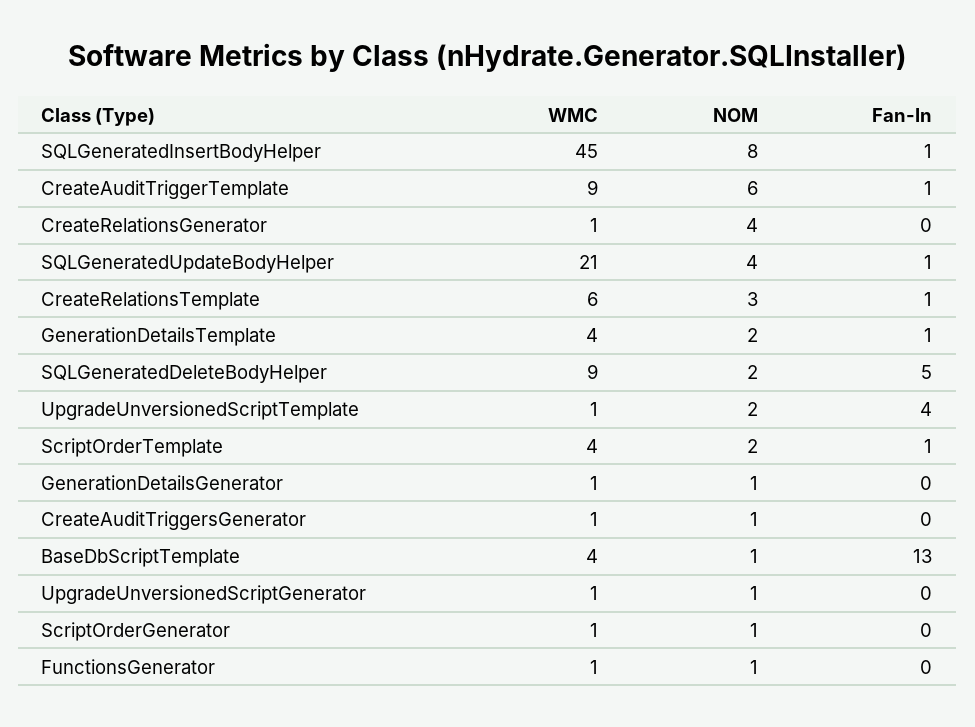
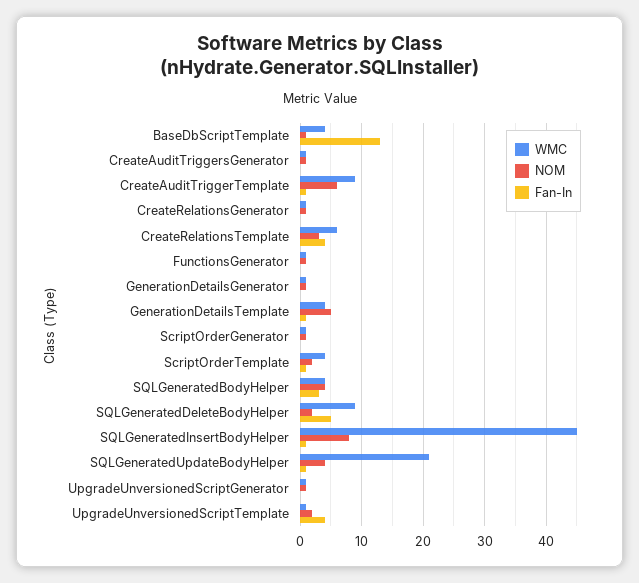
NOM, CreateRelationsGenerator: 4 -> 1
Fan-In, CreateRelationsTemplate: 1 -> 4
NOM, GenerationDetailsTemplate: 2 -> 5
WMC, SQLGeneratedBodyHelper: none -> 4
NOM, SQLGeneratedBodyHelper: none -> 4
Fan-In, SQLGeneratedBodyHelper: none -> 3

